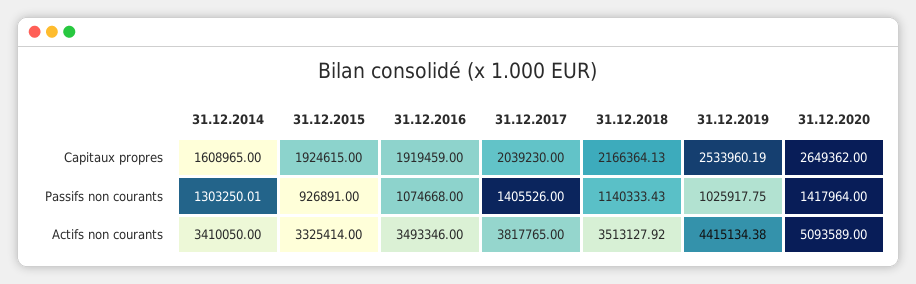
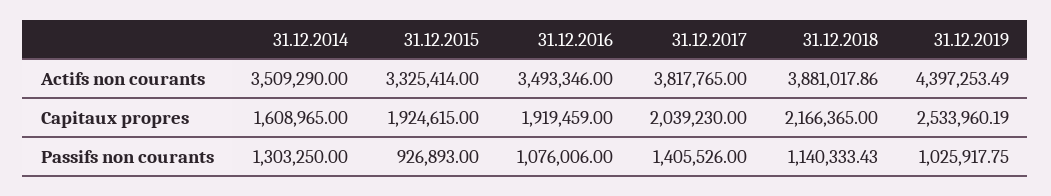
31.12.2018, Capitaux propres: 2166364.13 -> 2166365
31.12.2020, Capitaux propres: 2649362 -> none
31.12.2014, Passifs non courants: 1303250.01 -> 1303250
31.12.2015, Passifs non courants: 926891 -> 926893
31.12.2016, Passifs non courants: 1074668 -> 1076006
31.12.2020, Passifs non courants: 1417964 -> none
31.12.2014, Actifs non courants: 3410050 -> 3509290
31.12.2018, Actifs non courants: 3513127.92 -> 3881017.86
31.12.2019, Actifs non courants: 4415134.38 -> 4397253.49
31.12.2020, Actifs non courants: 5093589 -> none

